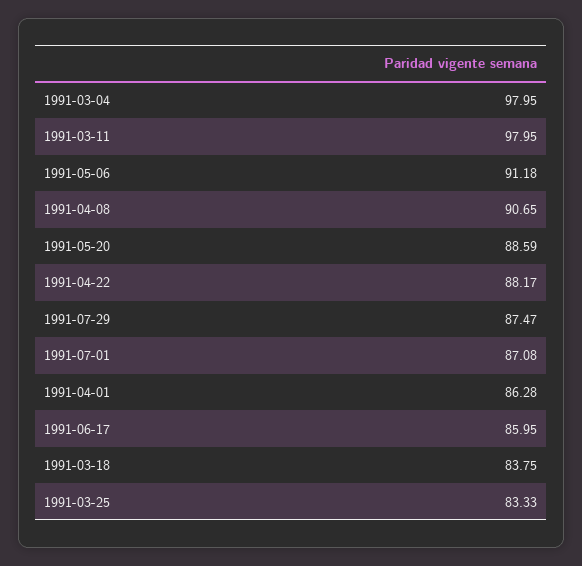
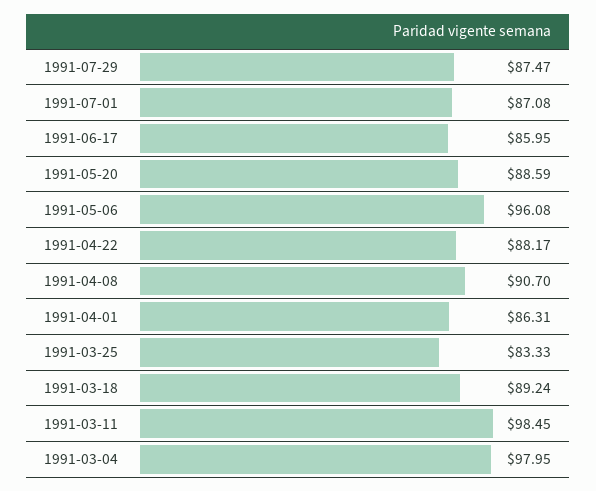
1991-03-11: 97.95 -> 98.45
1991-05-06: 91.18 -> 96.08
1991-04-08: 90.65 -> 90.7
1991-04-01: 86.28 -> 86.31
1991-03-18: 83.75 -> 89.24

